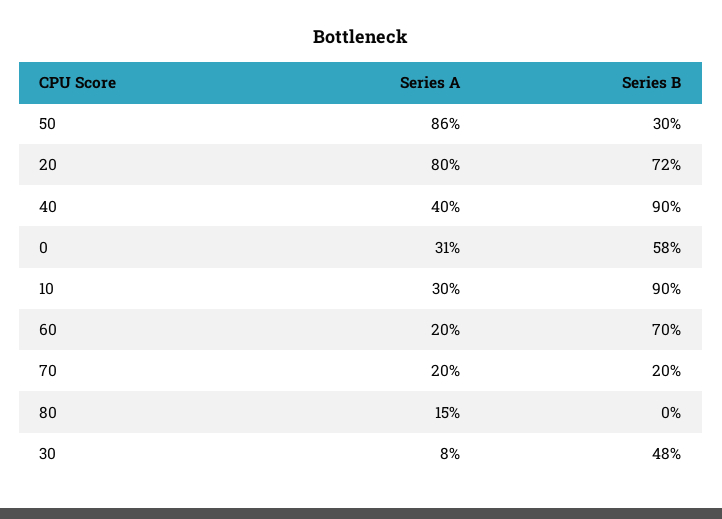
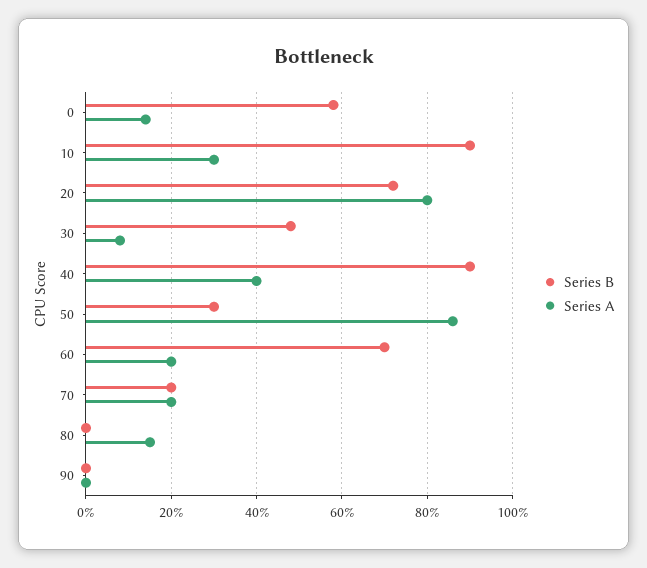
Series A, 0: 31 -> 15
Series B, 90: none -> 0
Series A, 90: none -> 0

